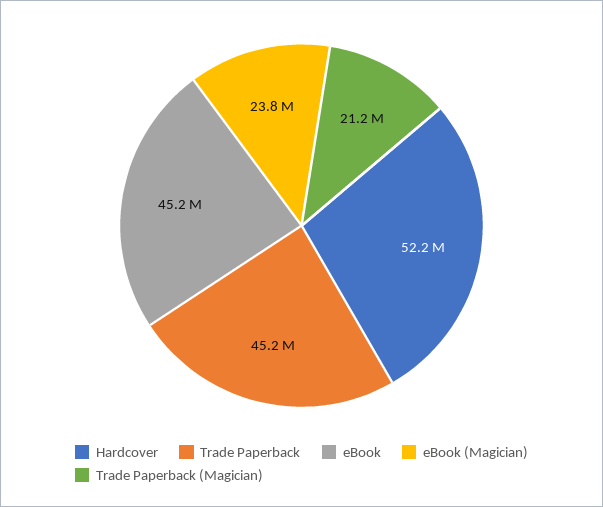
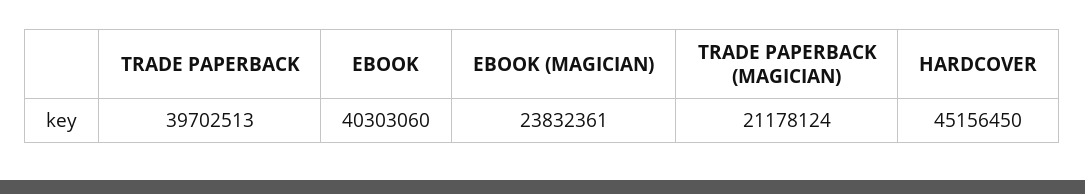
Hardcover: 52200000 -> 45156450
Trade Paperback: 45200000 -> 39702513
eBook: 45200000 -> 40303060

